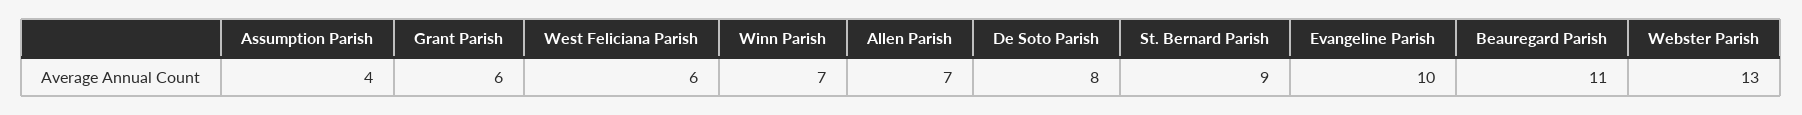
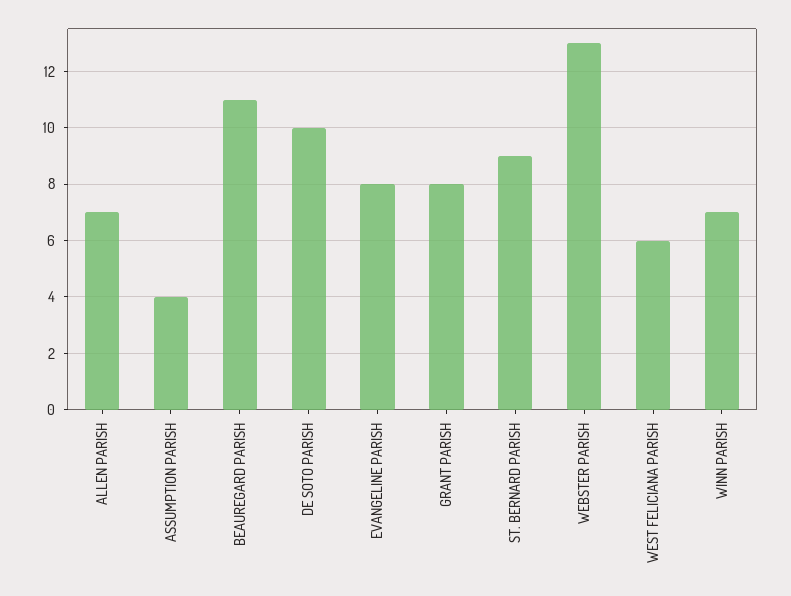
Grant Parish: 6 -> 8
De Soto Parish: 8 -> 10
Evangeline Parish: 10 -> 8

